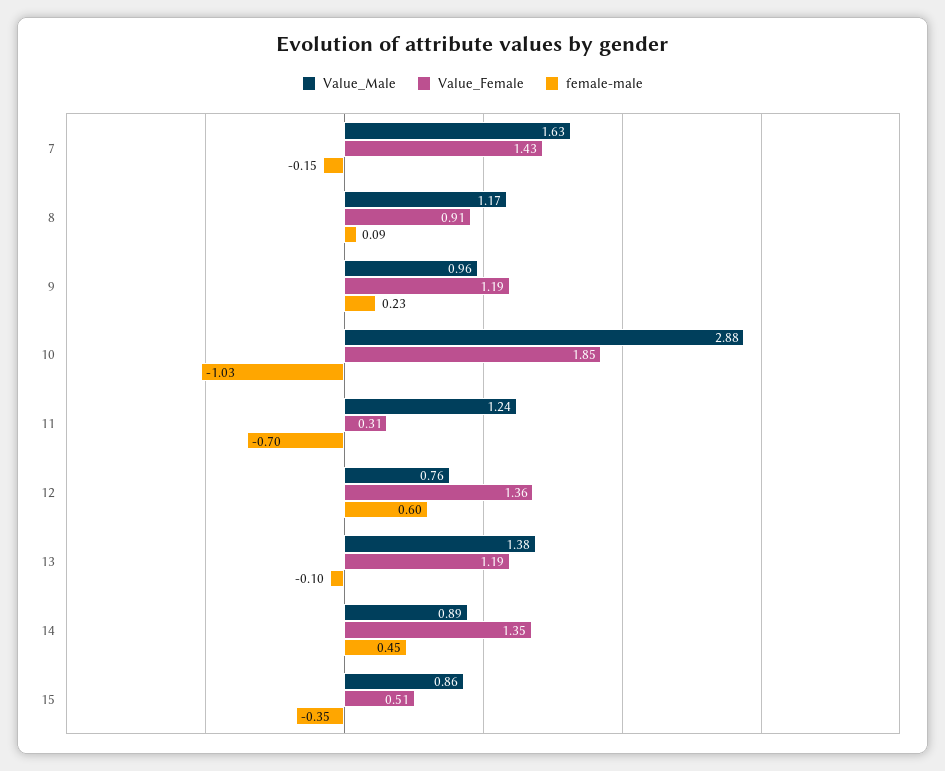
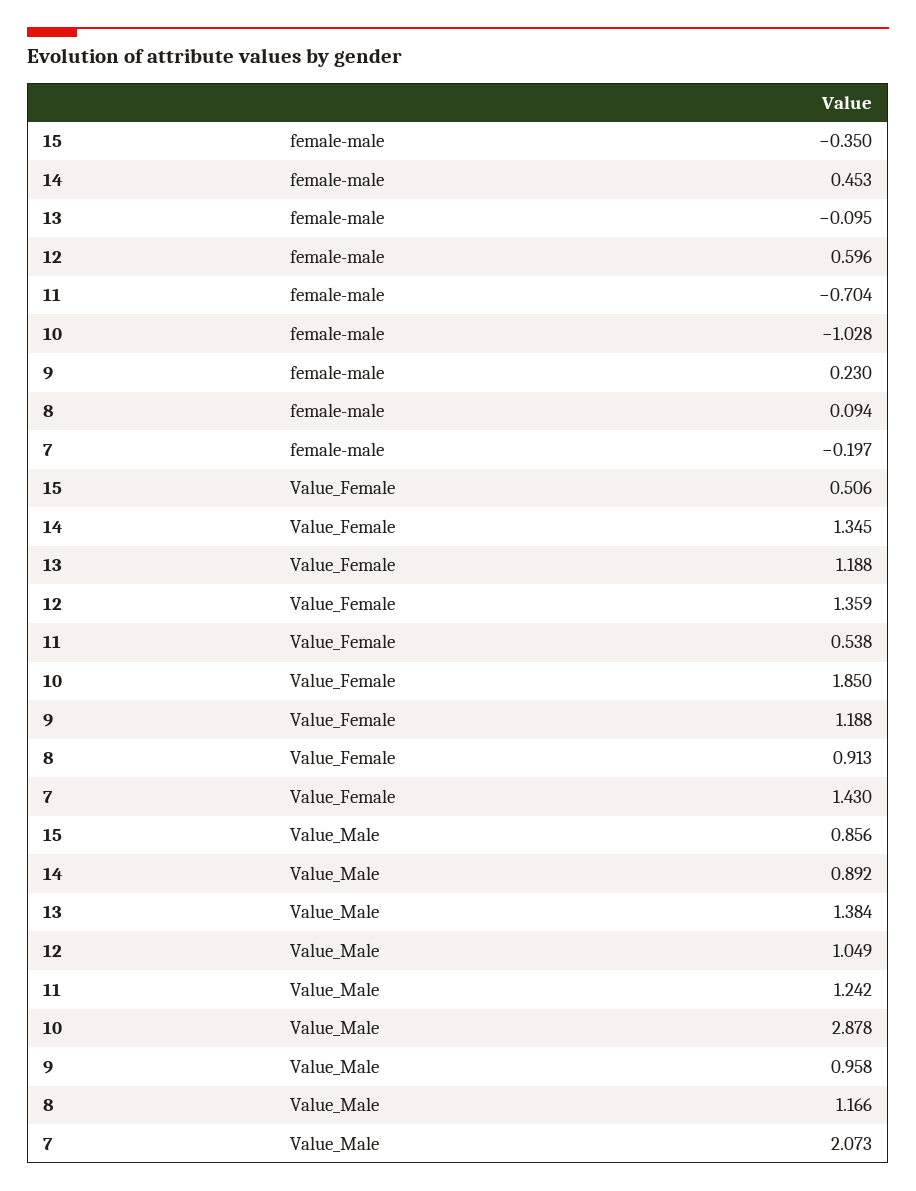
Value_Male, 7: 1.63 -> 2.073
female-male, 7: -0.15 -> -0.197
Value_Female, 11: 0.31 -> 0.538
Value_Male, 12: 0.76 -> 1.049

